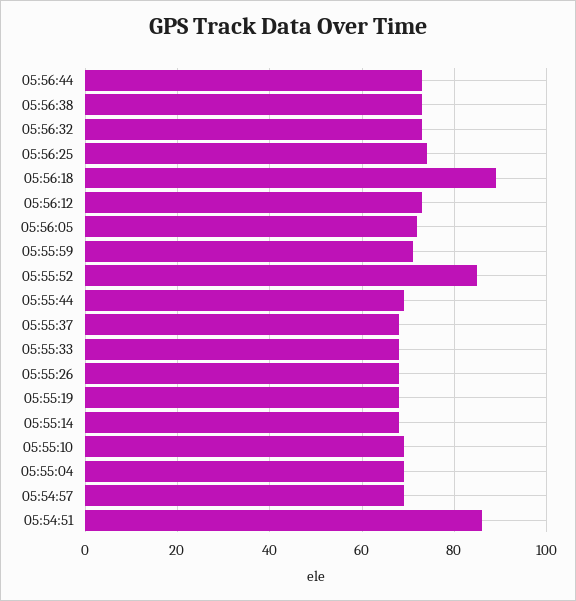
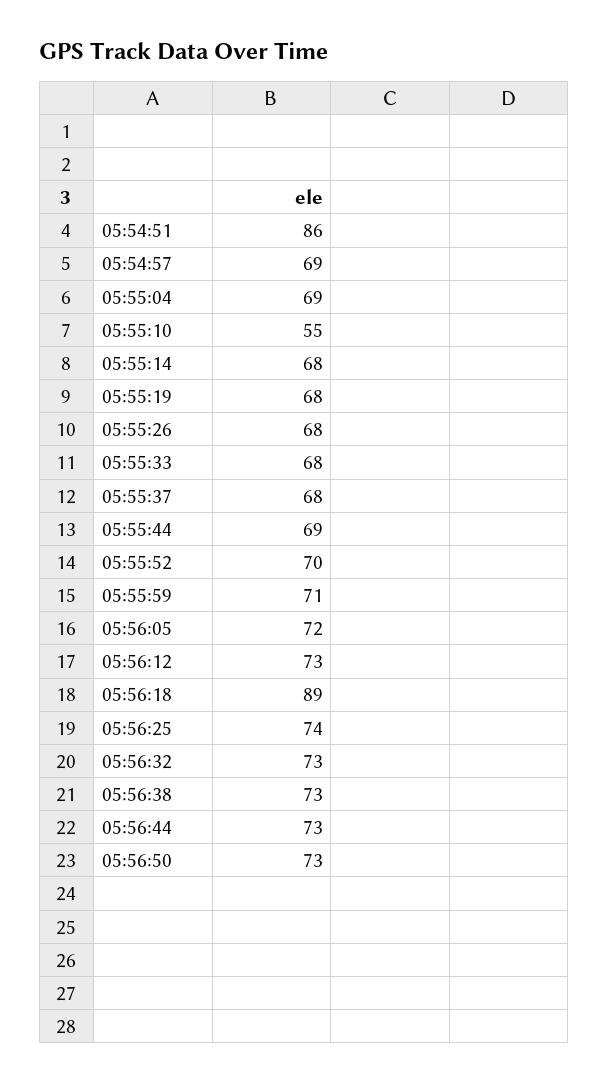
05:55:52: 85 -> 70
05:55:10: 70 -> 55
05:56:50: none -> 73

